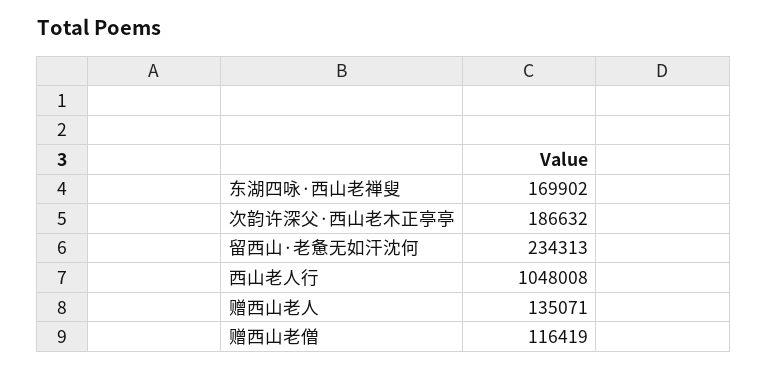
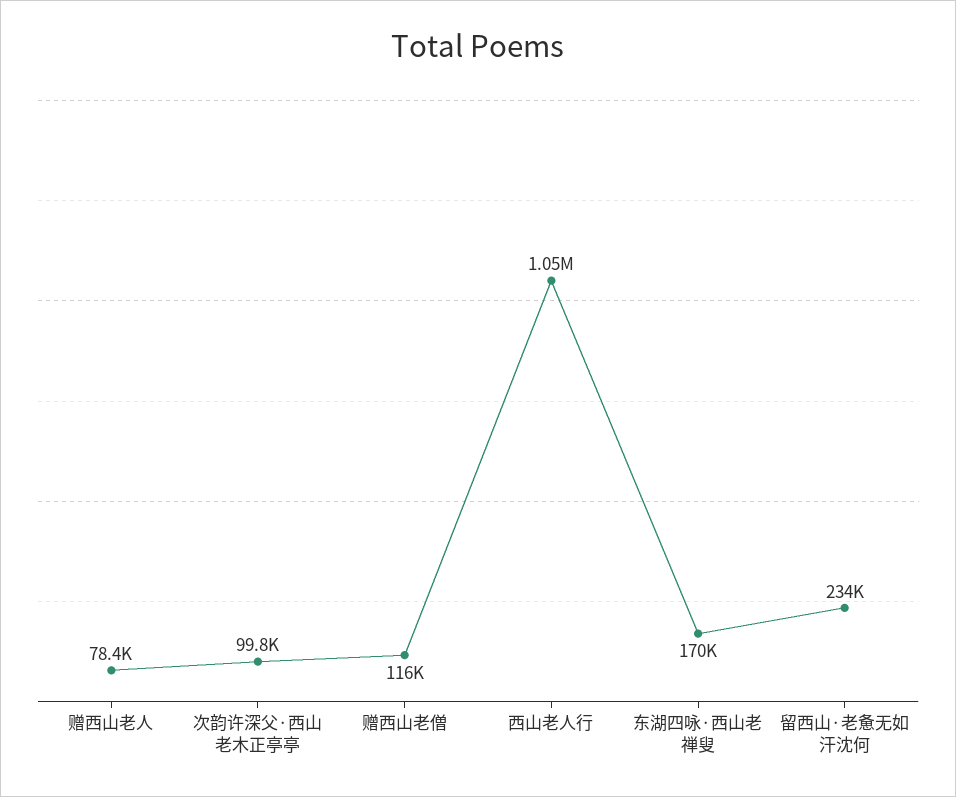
次韵许深父·西山老木正亭亭: 186632 -> 99800
赠西山老人: 135071 -> 78400

